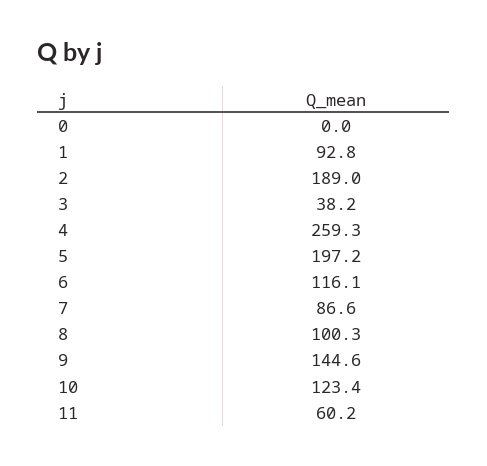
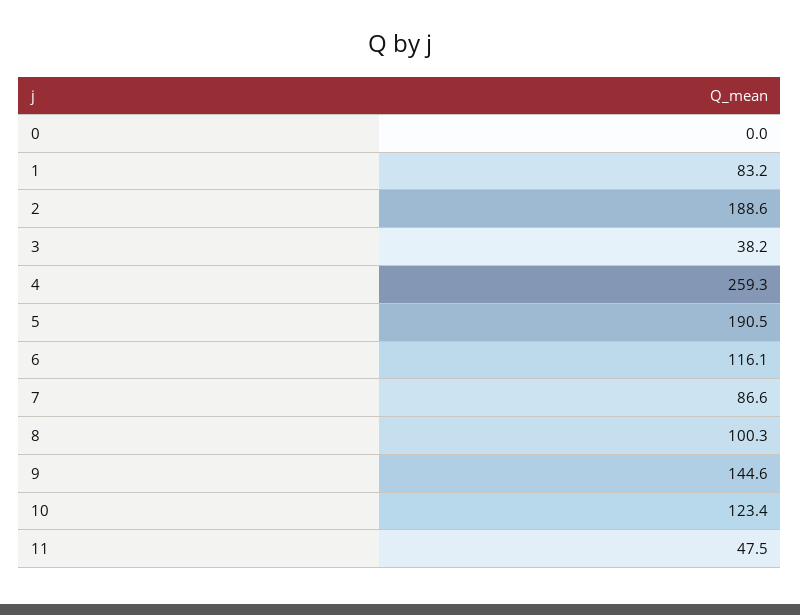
1: 92.8 -> 83.2
2: 189 -> 188.6
5: 197.2 -> 190.5
11: 60.2 -> 47.5

